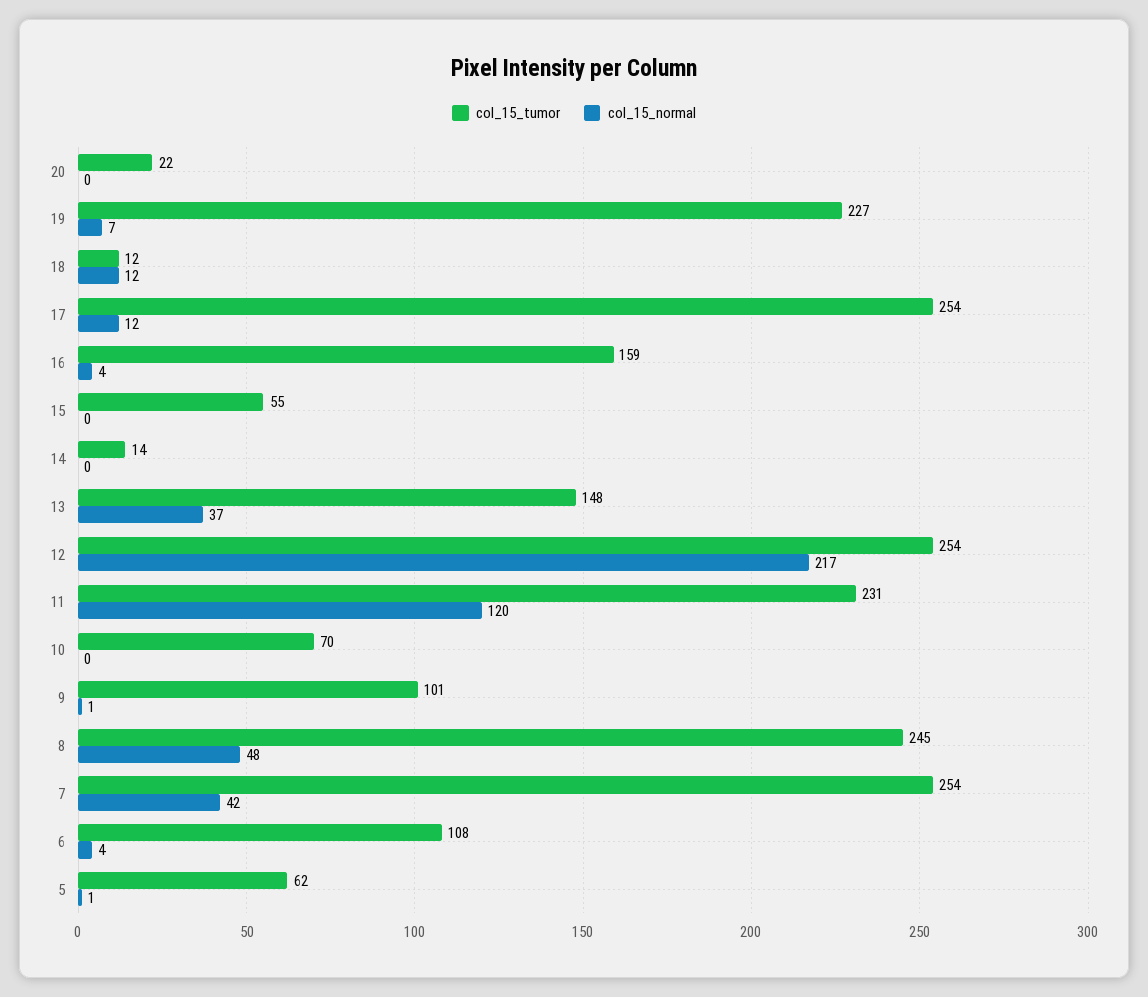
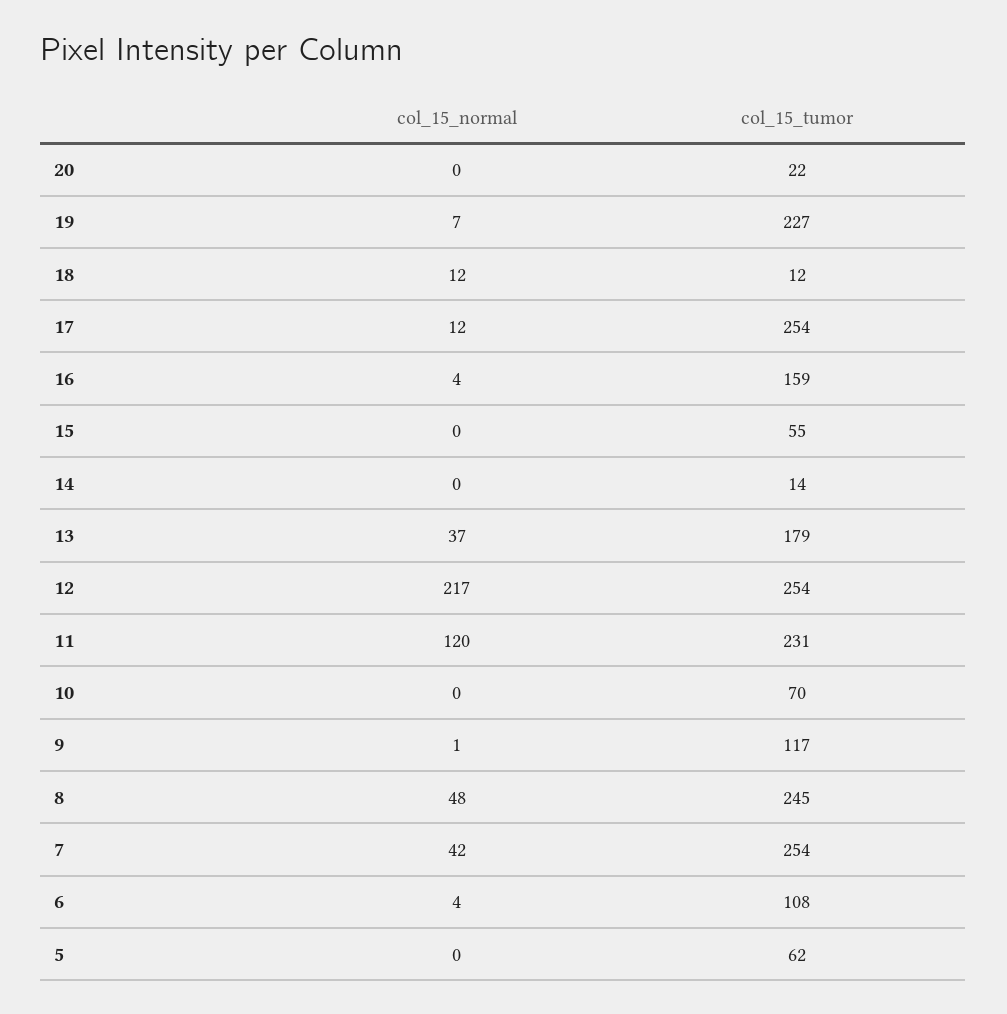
col_15_tumor, 13: 148 -> 179
col_15_tumor, 9: 101 -> 117
col_15_normal, 5: 1 -> 0

